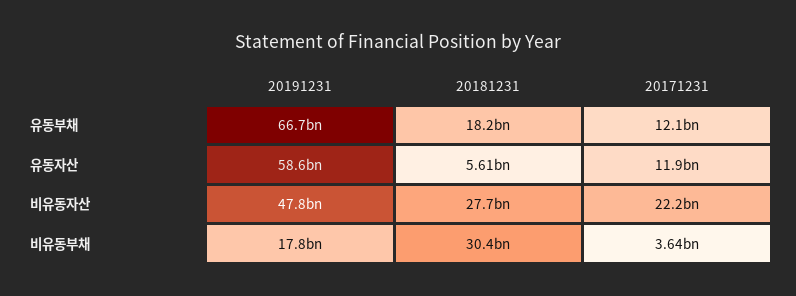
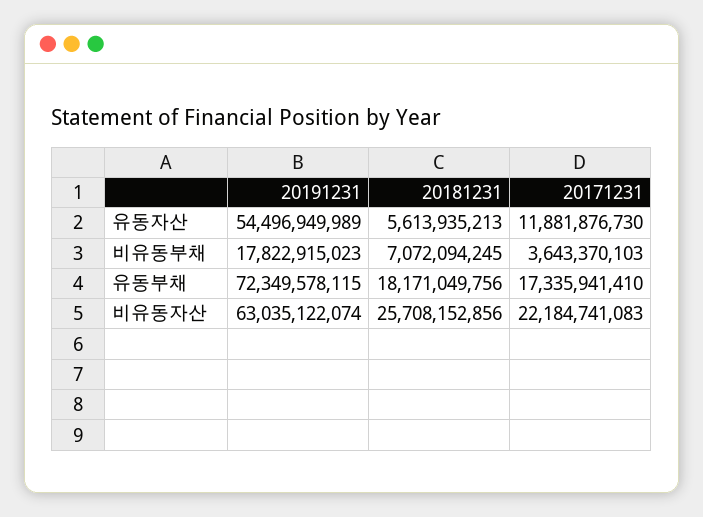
20191231, 유동부채: 66700000000 -> 72349578115
20171231, 유동부채: 12100000000 -> 17335941410
20191231, 유동자산: 58600000000 -> 54496949989
20191231, 비유동자산: 47800000000 -> 63035122074
20181231, 비유동자산: 27700000000 -> 25708152856
20181231, 비유동부채: 30400000000 -> 7072094245

